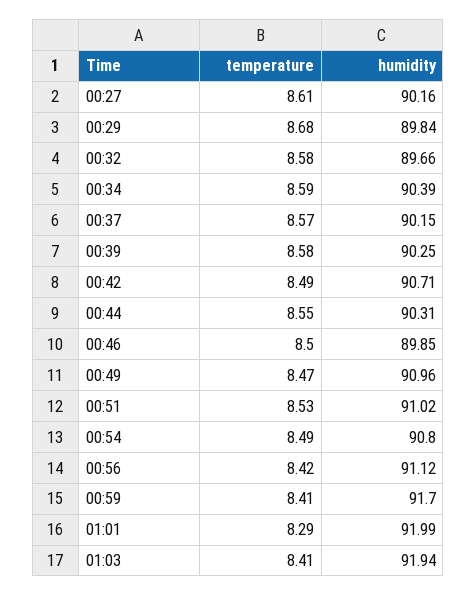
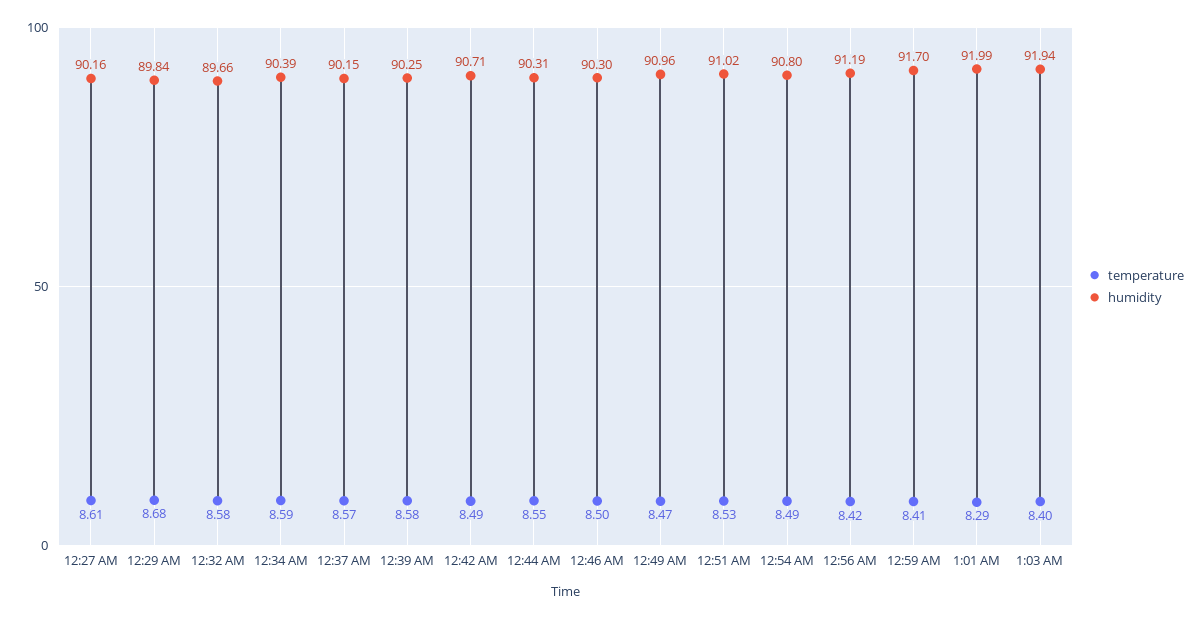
humidity, 00:46: 89.85 -> 90.3
humidity, 00:56: 91.12 -> 91.19
temperature, 01:03: 8.41 -> 8.4

